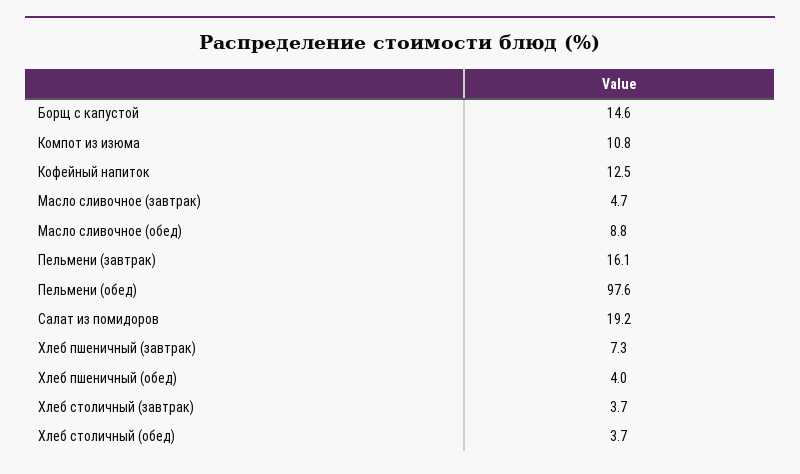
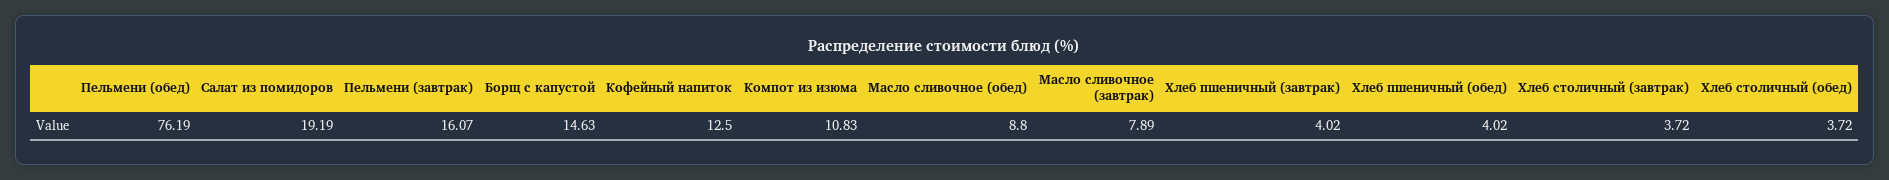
Масло сливочное (завтрак): 4.7 -> 7.89
Пельмени (обед): 97.6 -> 76.19
Хлеб пшеничный (завтрак): 7.3 -> 4.02

